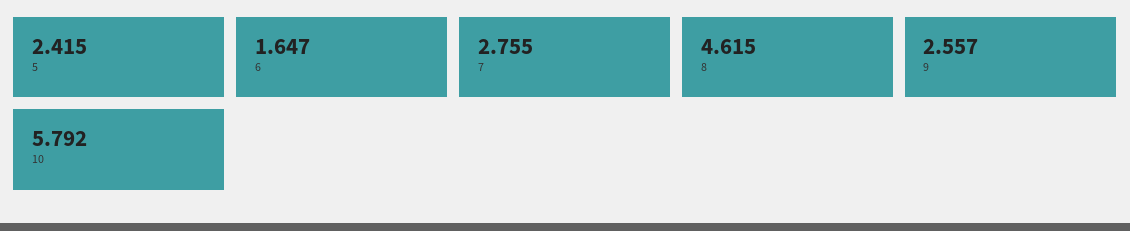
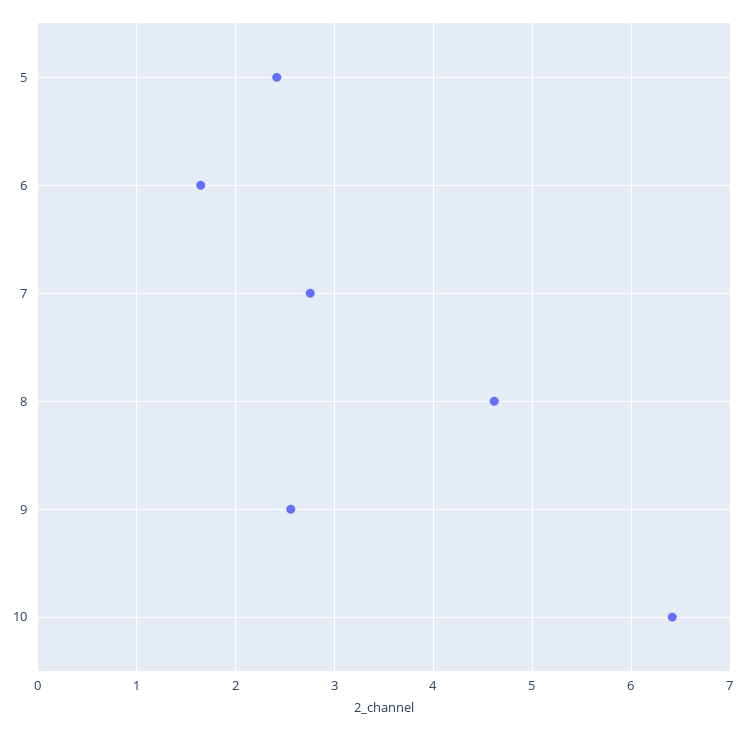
10: 5.792 -> 6.4

